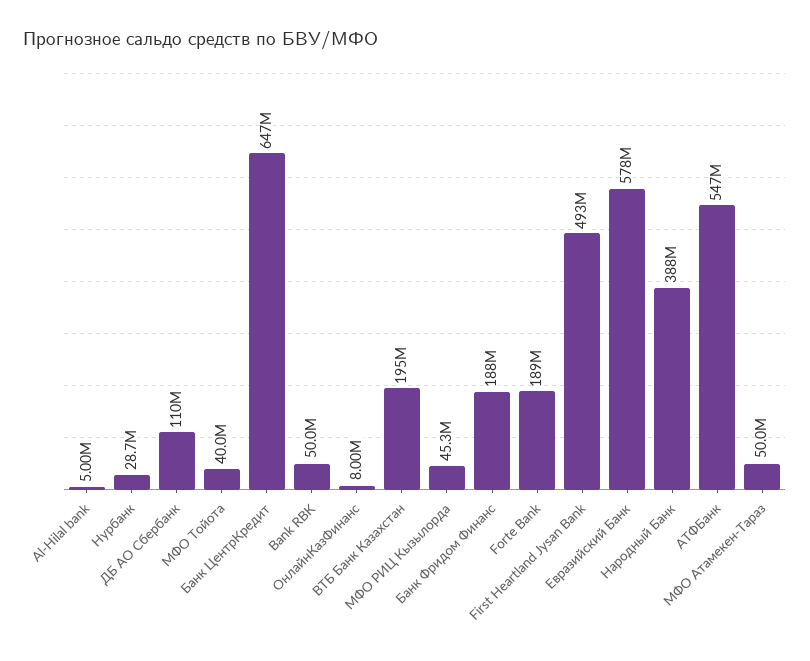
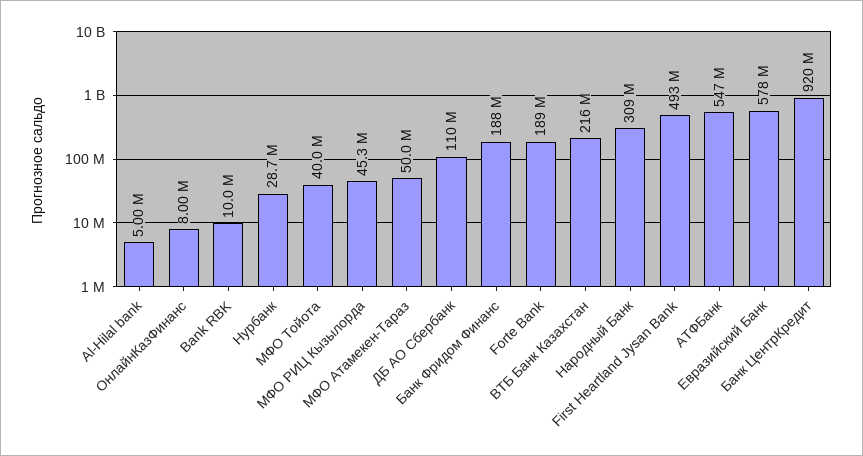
Банк ЦентрКредит: 647000000 -> 920000000
Bank RBK: 50000000 -> 10000000
ВТБ Банк Казахстан: 195000000 -> 216000000
Народный Банк: 388000000 -> 309000000

